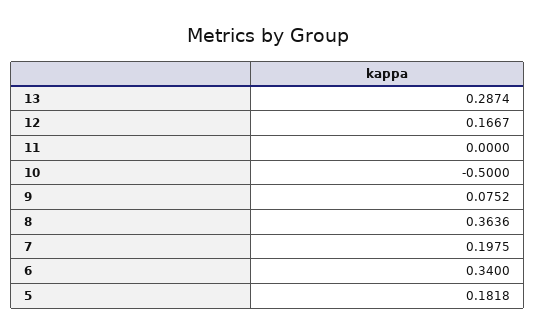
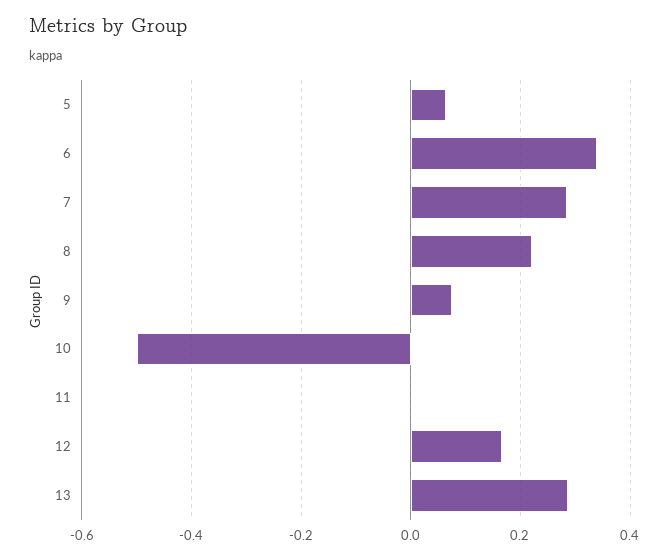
8: 0.3636 -> 0.22
7: 0.1975 -> 0.28
5: 0.1818 -> 0.06

